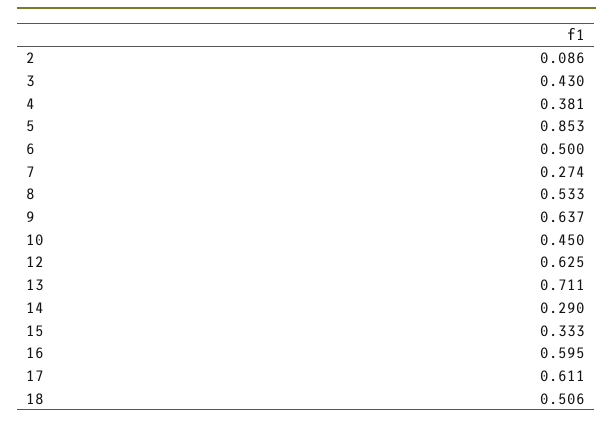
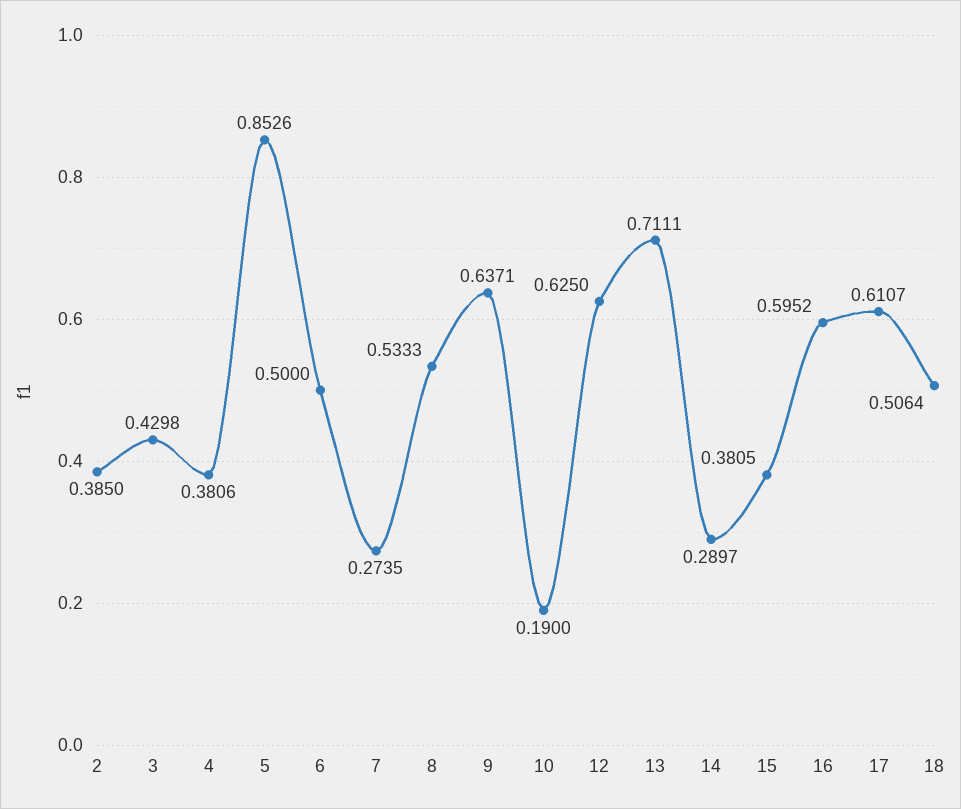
2: 0.086 -> 0.385
10: 0.45 -> 0.19
15: 0.333 -> 0.3805

